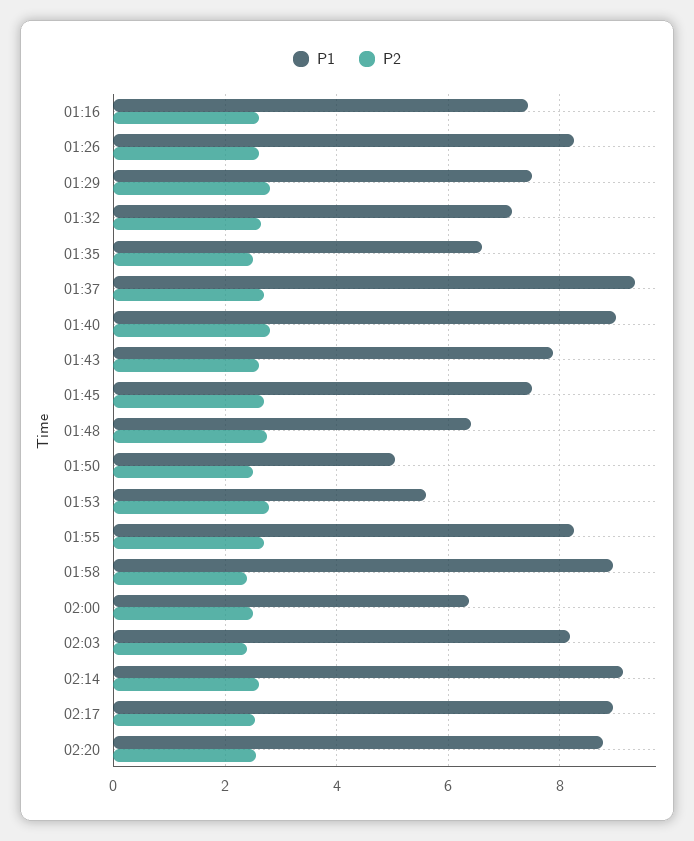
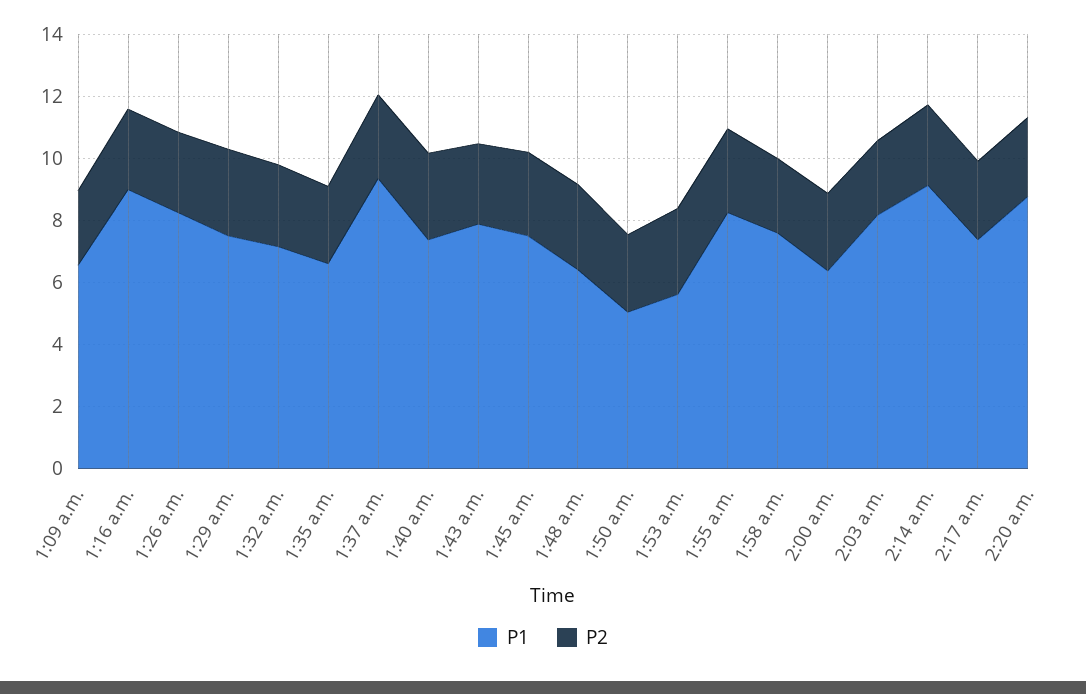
P1, 01:16: 7.4 -> 9
P1, 01:40: 9 -> 7.5
P1, 01:58: 9 -> 7.5
P1, 02:17: 9 -> 7.5
P1, 1:09 a.m.: none -> 6.5
P2, 1:09 a.m.: none -> 2.5

